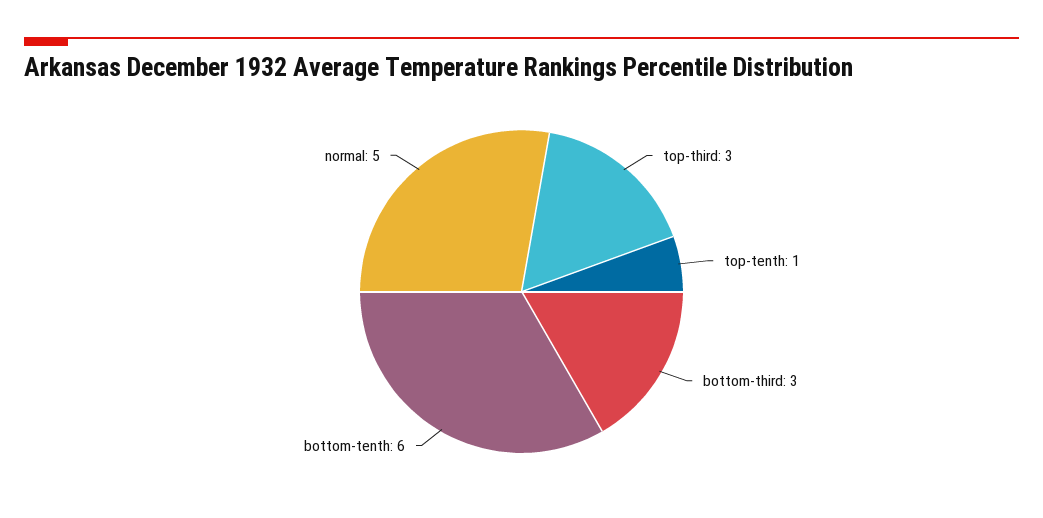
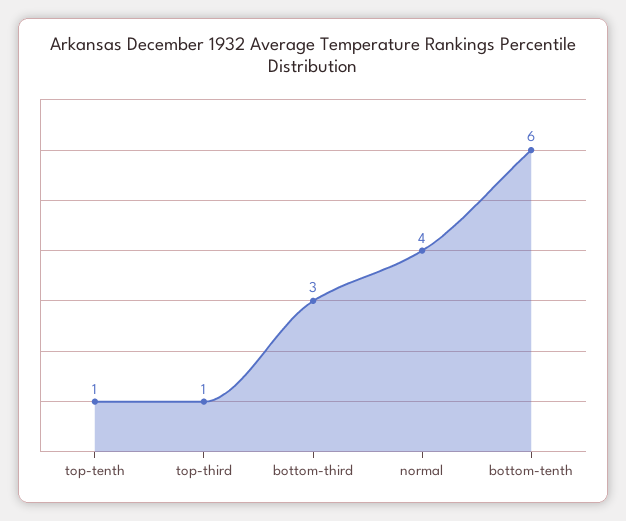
top-third: 3 -> 1
normal: 5 -> 4

